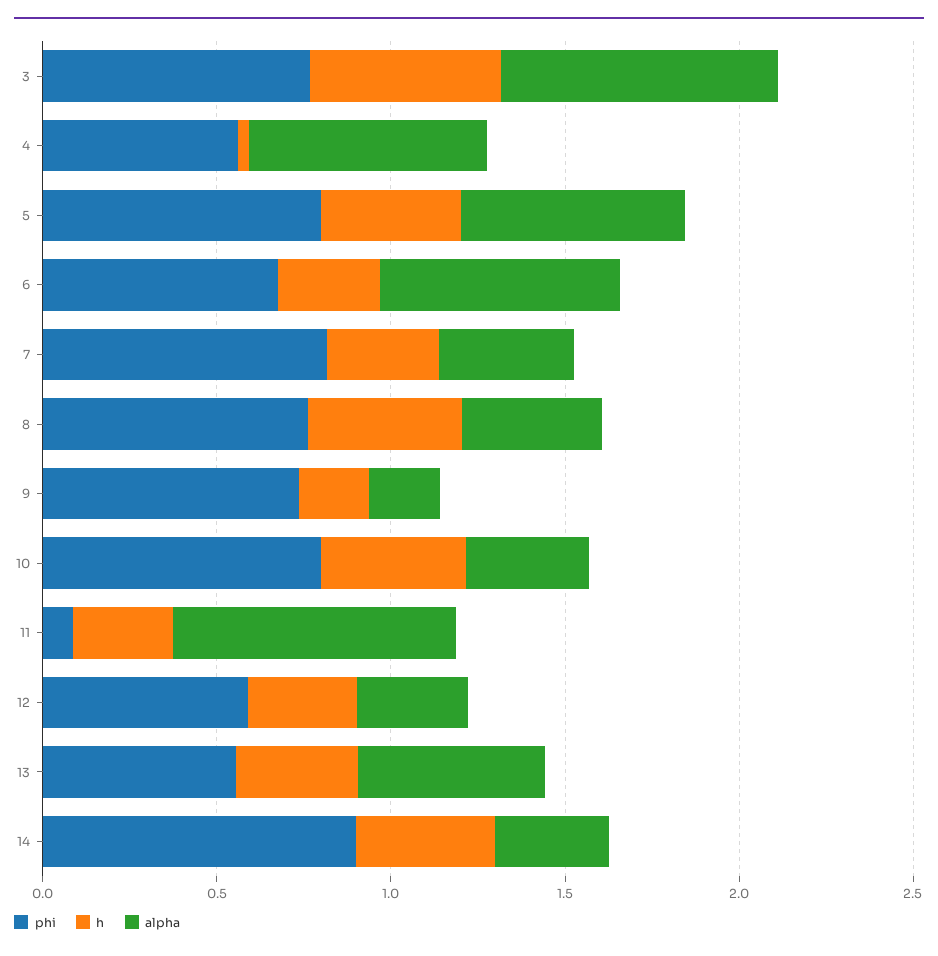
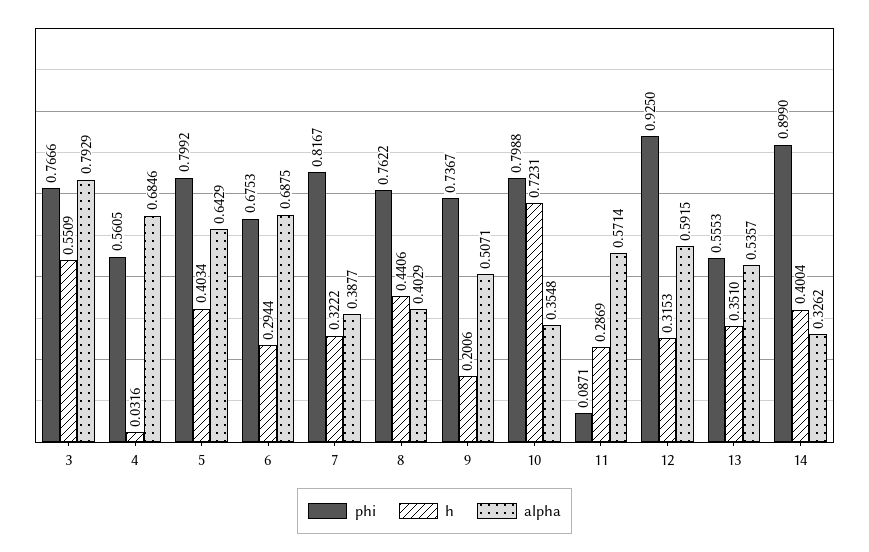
alpha, 9: 0.2 -> 0.5071
h, 10: 0.4 -> 0.7231
alpha, 11: 0.8 -> 0.5714
phi, 12: 0.6 -> 0.925
alpha, 12: 0.3 -> 0.5915

